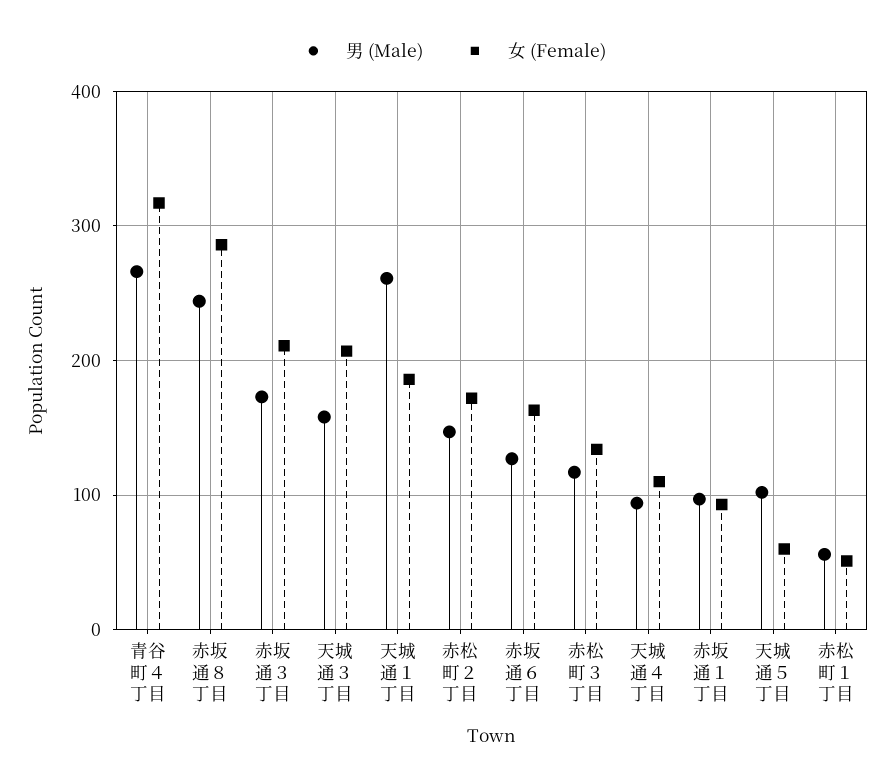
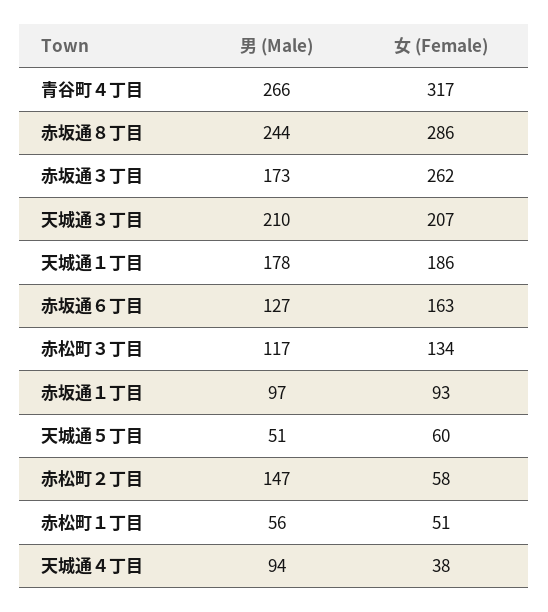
女 (Female), 赤坂通３丁目: 210 -> 262
男 (Male), 天城通３丁目: 160 -> 210
男 (Male), 天城通１丁目: 260 -> 178
女 (Female), 赤松町２丁目: 170 -> 58
女 (Female), 天城通４丁目: 110 -> 38
男 (Male), 天城通５丁目: 100 -> 51

